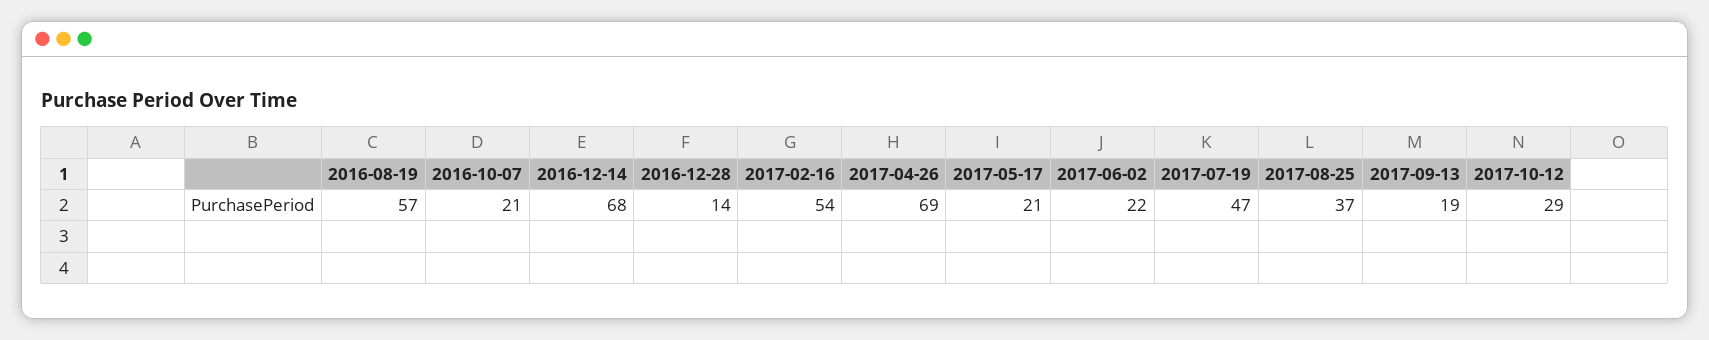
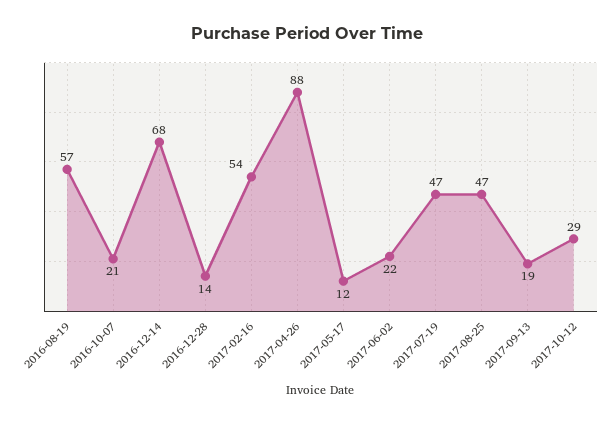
2017-04-26: 69 -> 88
2017-05-17: 21 -> 12
2017-08-25: 37 -> 47

